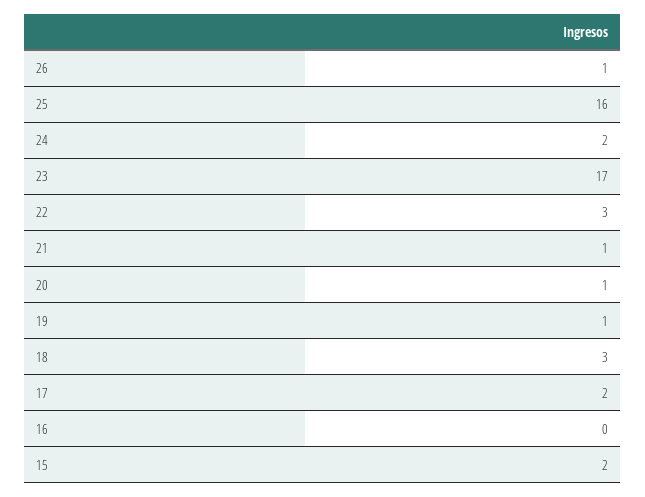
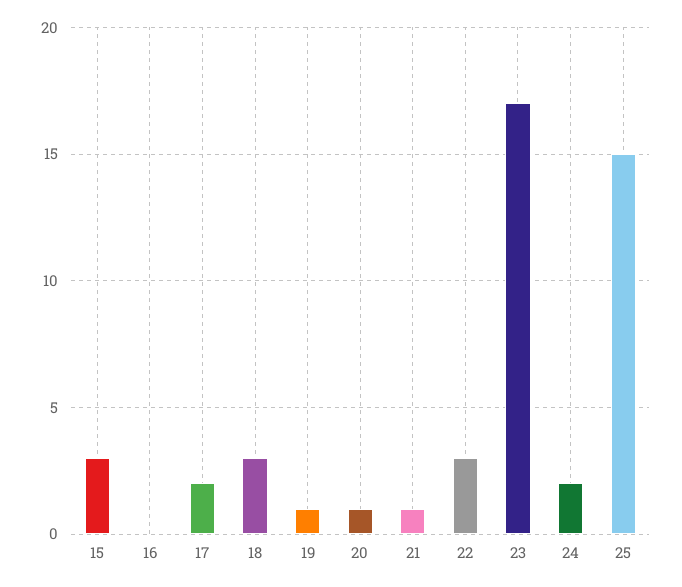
26: 1 -> none
25: 16 -> 15
15: 2 -> 3

